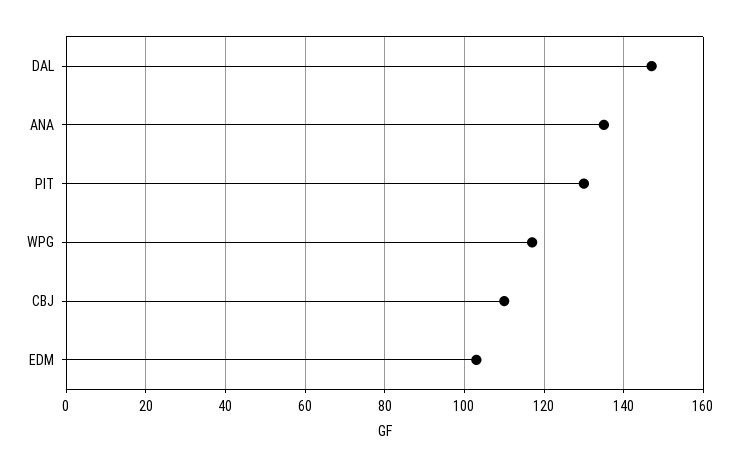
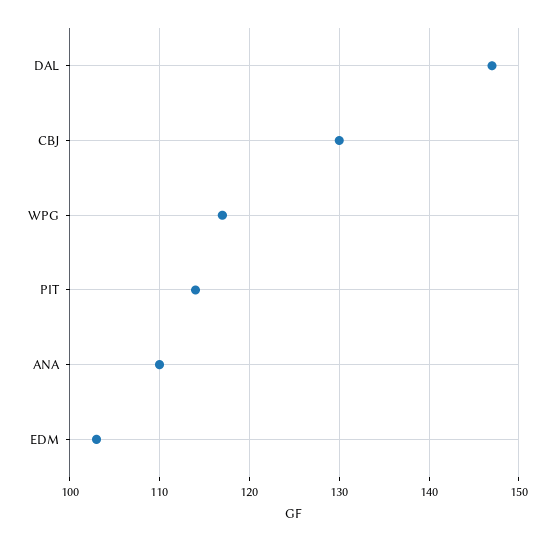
ANA: 135 -> 110
PIT: 130 -> 114
CBJ: 110 -> 130

